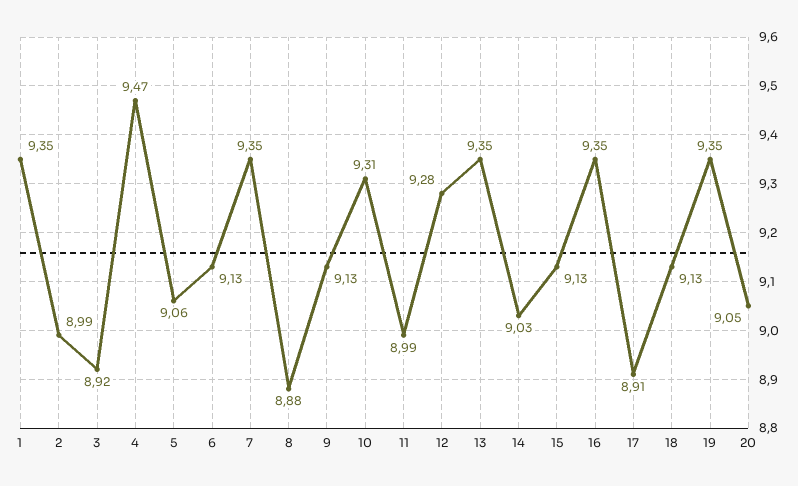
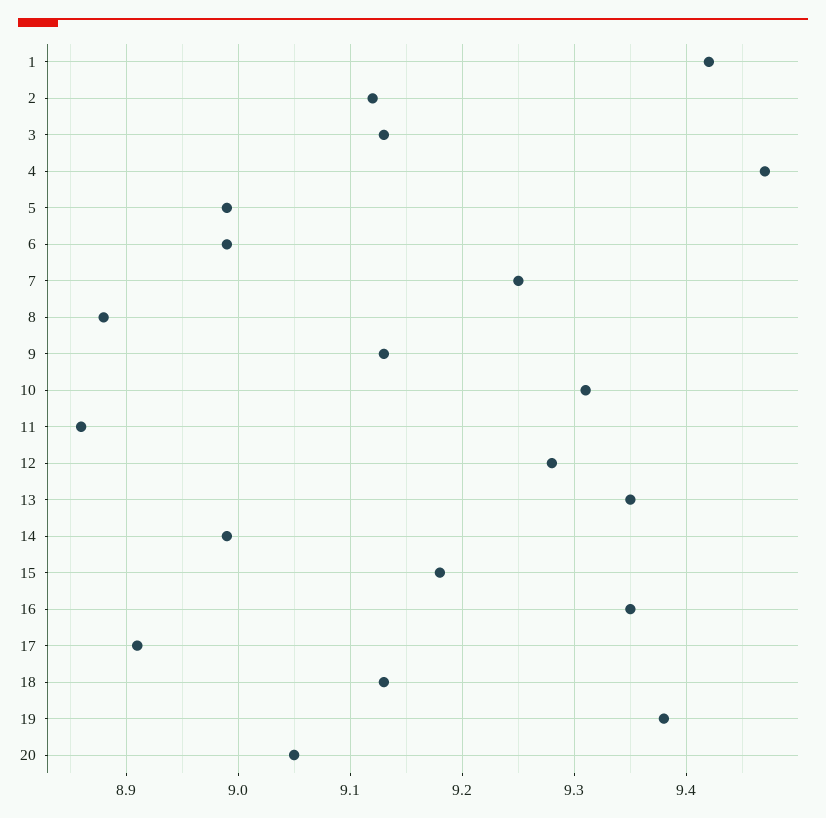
1: 9.35 -> 9.42
2: 8.99 -> 9.12
3: 8.92 -> 9.13
5: 9.06 -> 8.99
6: 9.13 -> 8.99
7: 9.35 -> 9.25
11: 8.99 -> 8.86
14: 9.03 -> 8.99
15: 9.13 -> 9.18
19: 9.35 -> 9.38

